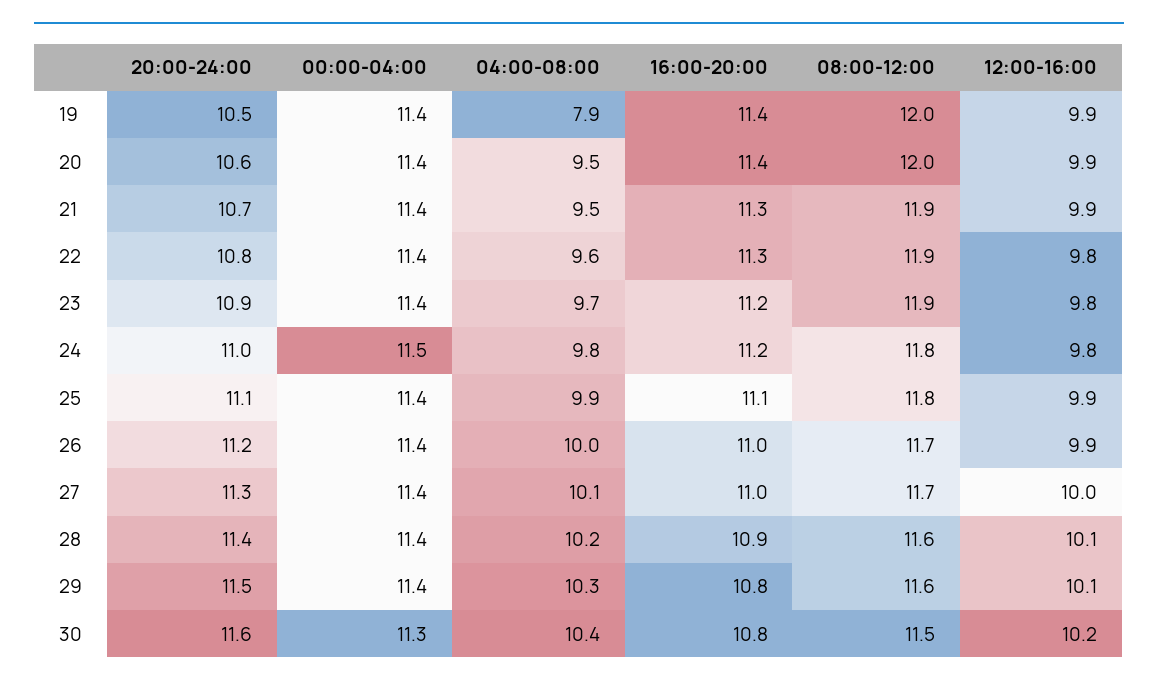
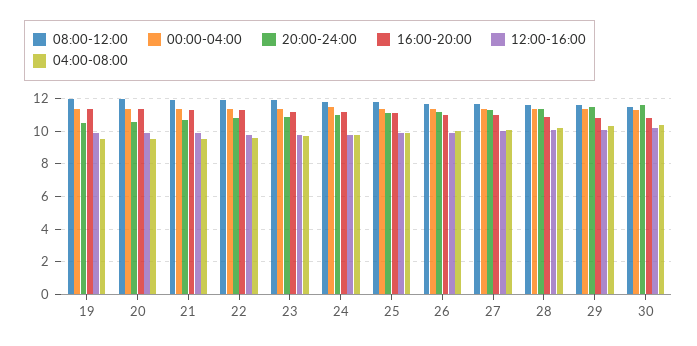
04:00-08:00, 19: 7.9 -> 9.5

